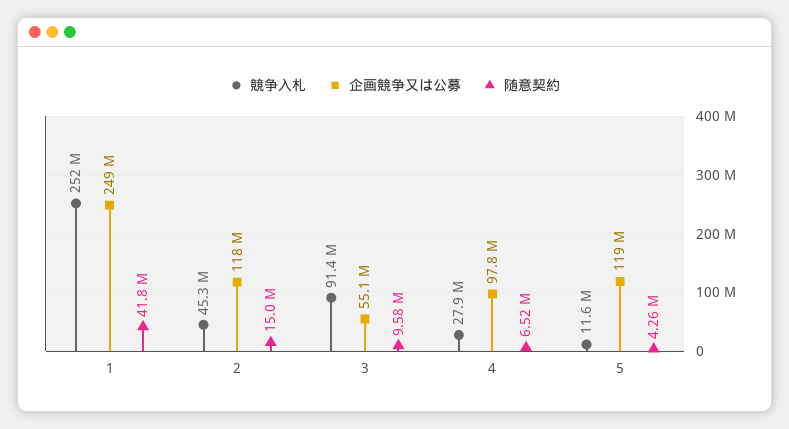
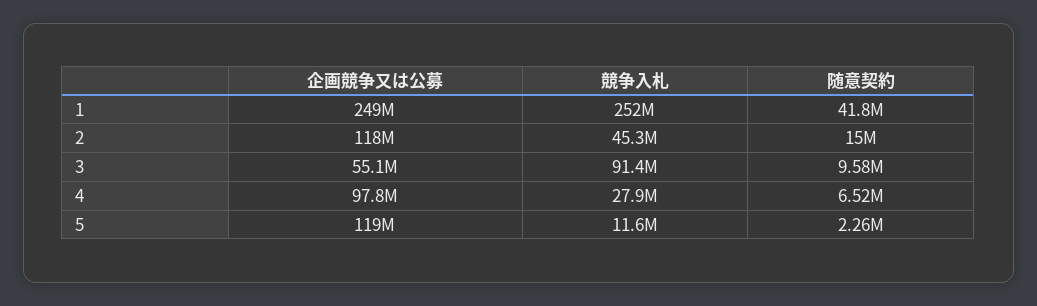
随意契約, 5: 4260000 -> 2260000

